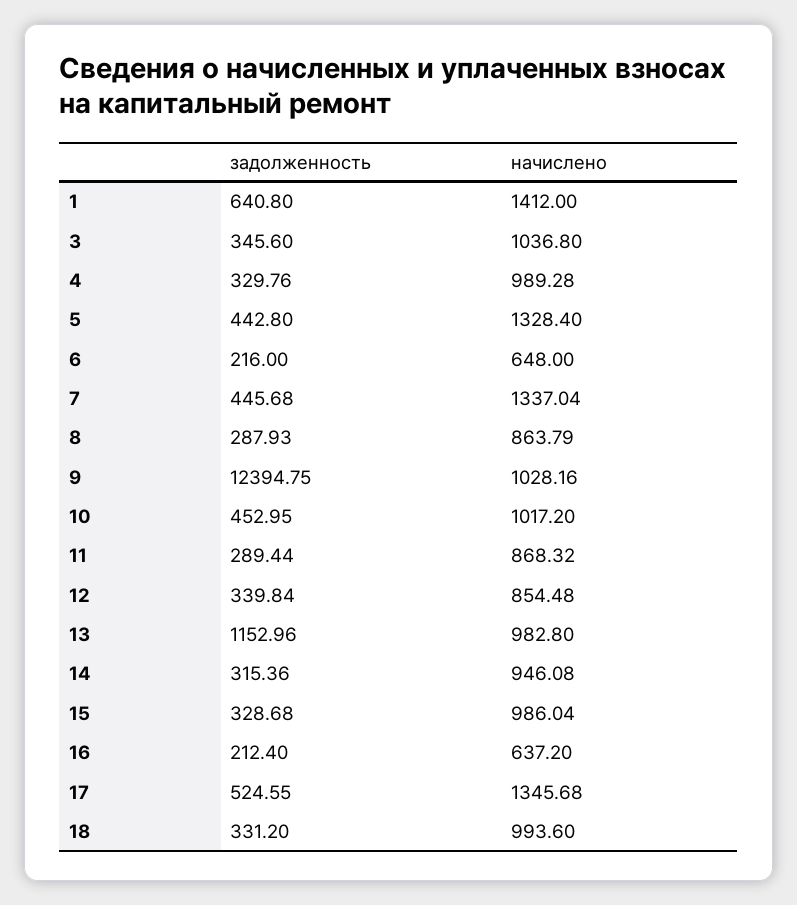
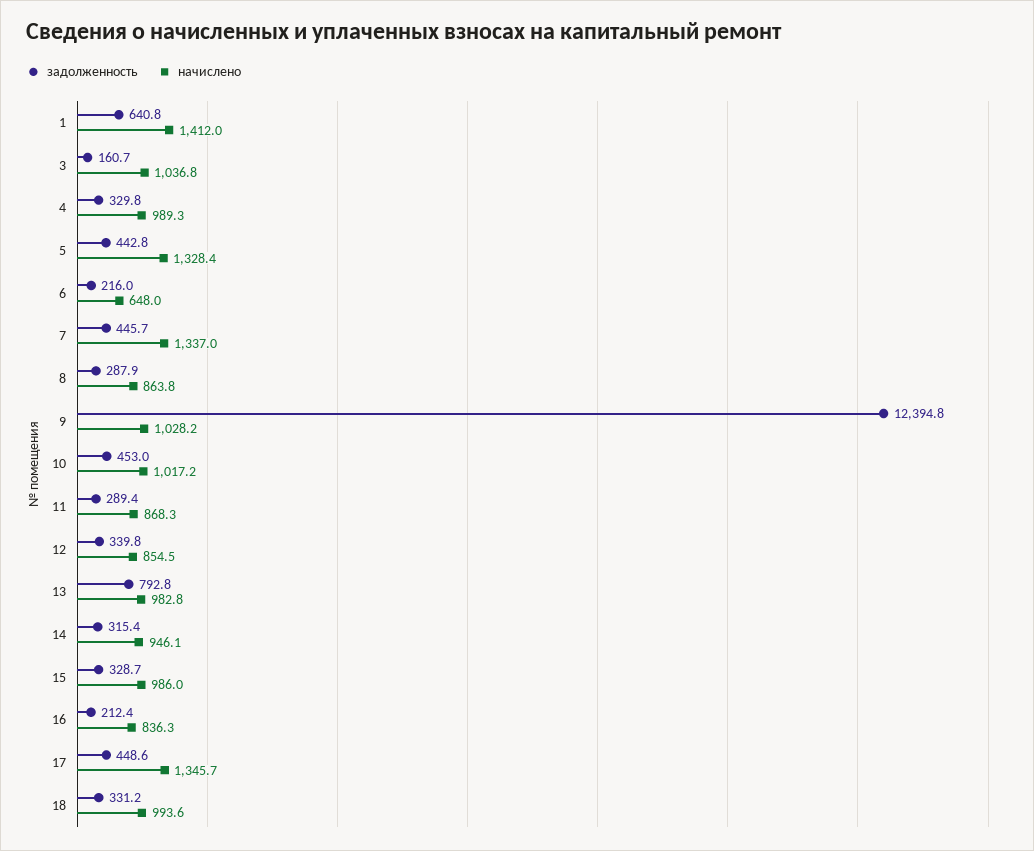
задолженность, 3: 345.6 -> 160.7
задолженность, 13: 1152.96 -> 792.8
начислено, 16: 637.2 -> 836.3
задолженность, 17: 524.55 -> 448.6

